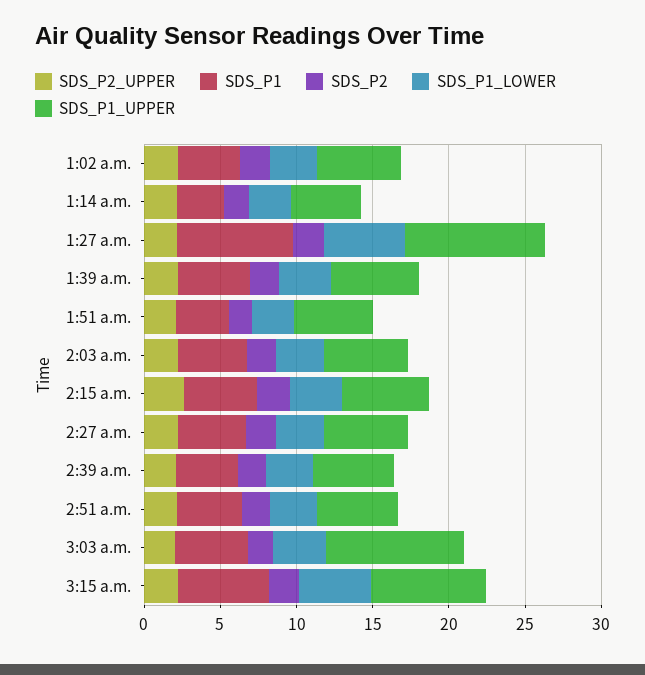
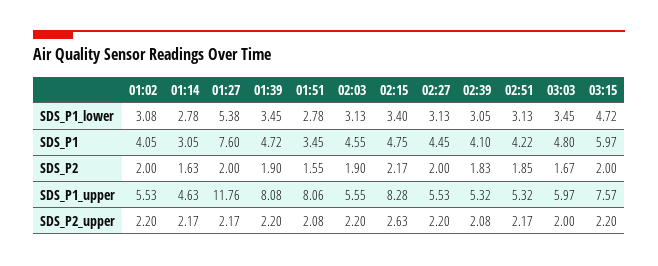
SDS_P1_UPPER, 1:27 a.m.: 9 -> 11.76
SDS_P1_UPPER, 1:39 a.m.: 6 -> 8.08
SDS_P1_UPPER, 1:51 a.m.: 5 -> 8.06
SDS_P1_UPPER, 2:15 a.m.: 6 -> 8.28
SDS_P1_UPPER, 3:03 a.m.: 9 -> 5.97

